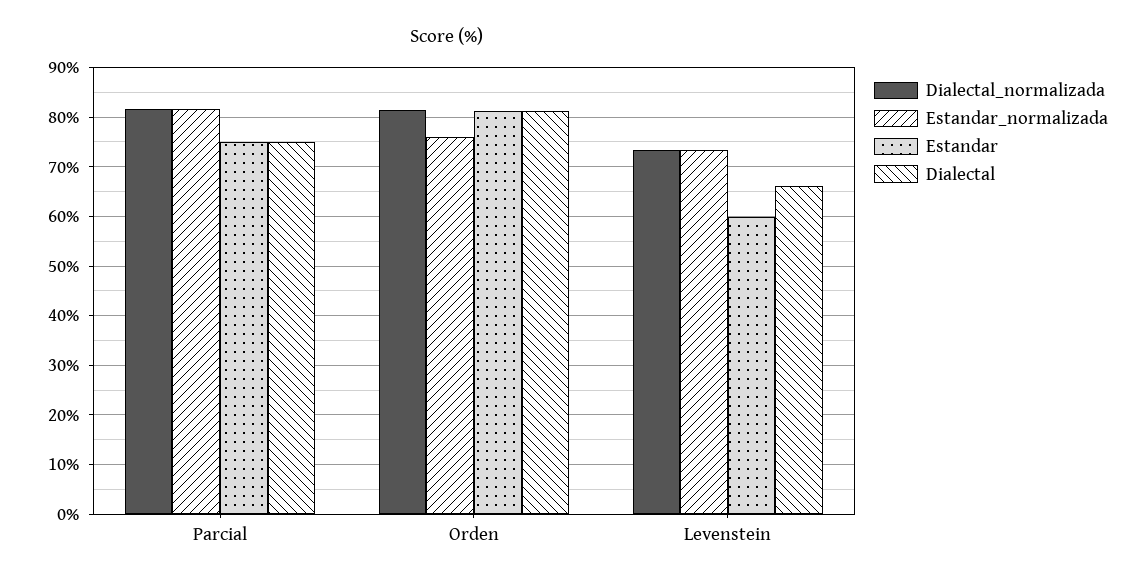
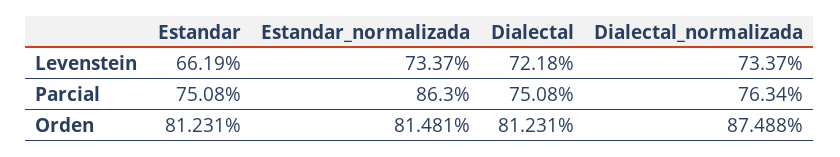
Dialectal_normalizada, Parcial: 82 -> 76.34
Estandar_normalizada, Parcial: 82 -> 86.3
Dialectal_normalizada, Orden: 82 -> 87.488
Estandar_normalizada, Orden: 76 -> 81.481
Estandar, Levenstein: 60 -> 66.19
Dialectal, Levenstein: 66 -> 72.18

